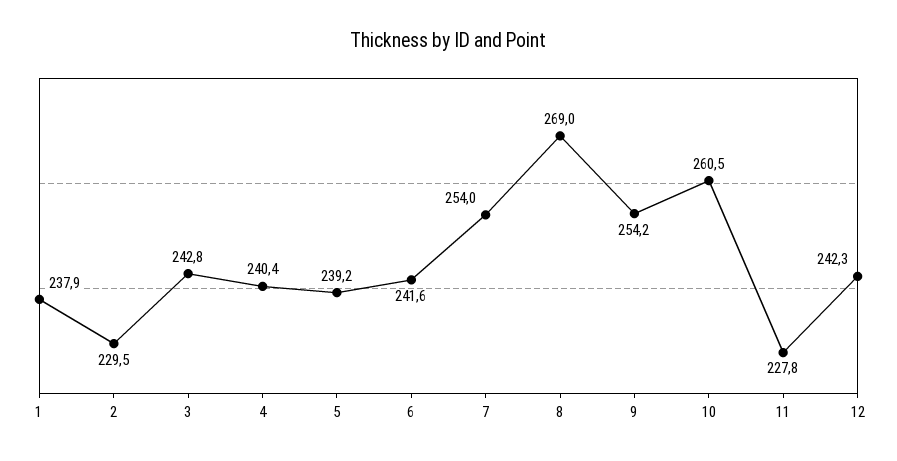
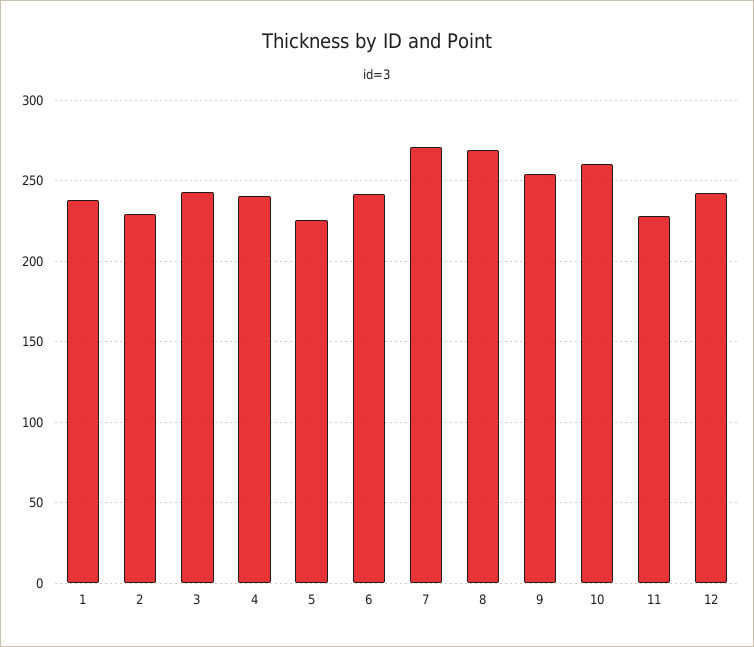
5: 239.2 -> 225
7: 254 -> 270

